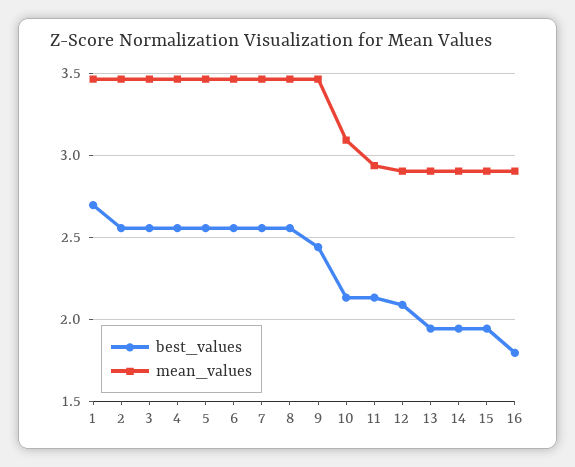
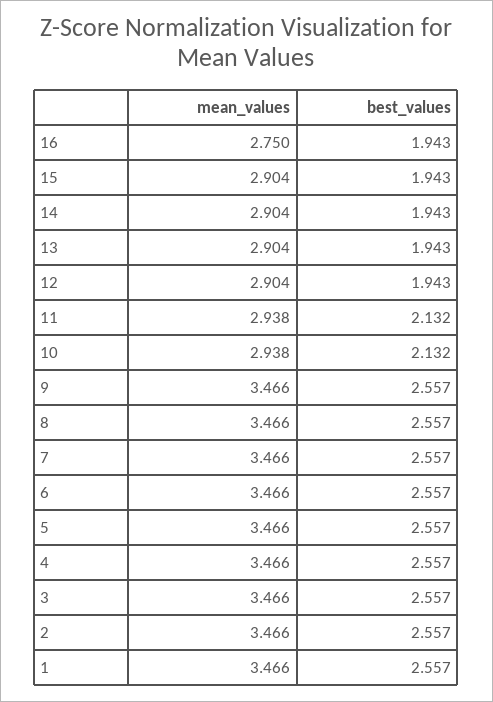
best_values, 1: 2.7 -> 2.557
best_values, 9: 2.45 -> 2.557
mean_values, 10: 3.1 -> 2.938
best_values, 12: 2.1 -> 1.943
best_values, 16: 1.8 -> 1.943
mean_values, 16: 2.9 -> 2.75

